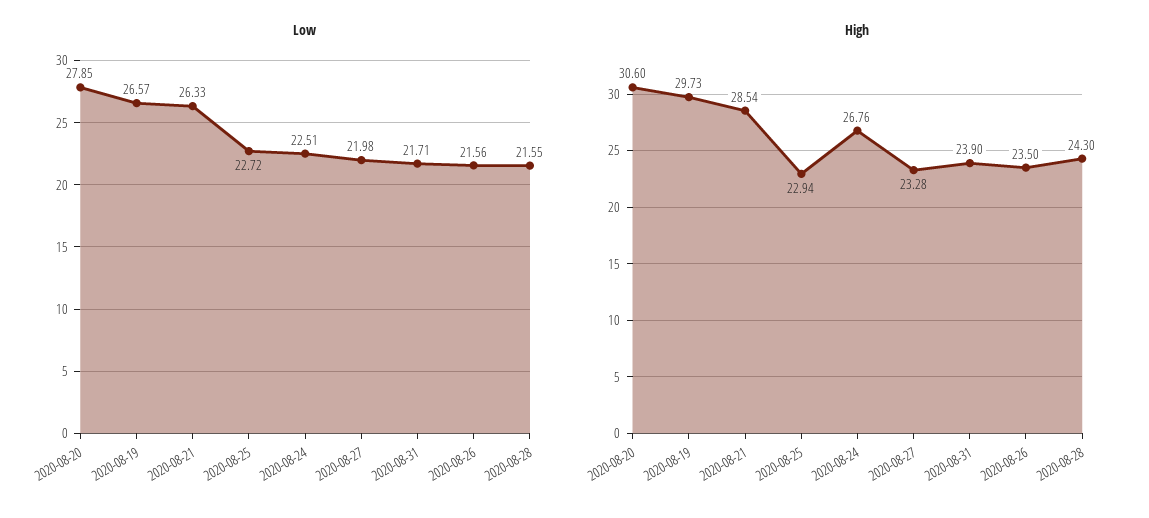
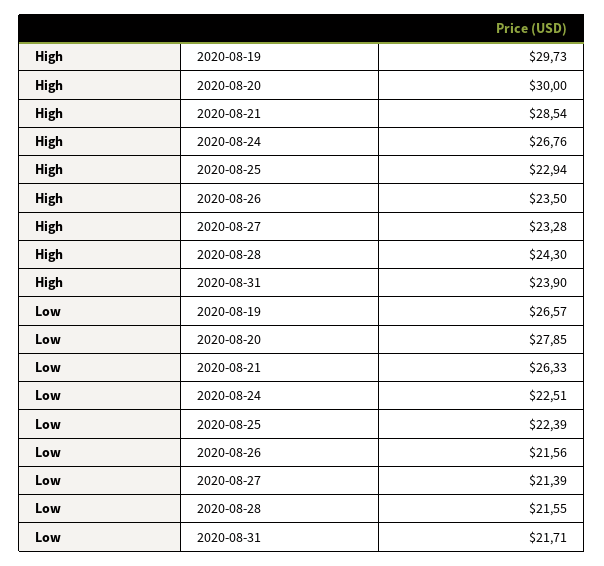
Low, 2020-08-25: 22.72 -> 22.39
Low, 2020-08-27: 21.98 -> 21.39
High, 2020-08-20: 30.6 -> 30

